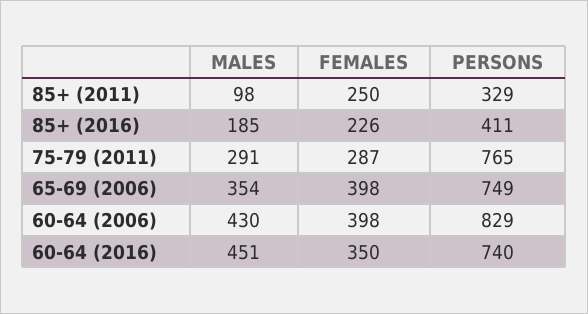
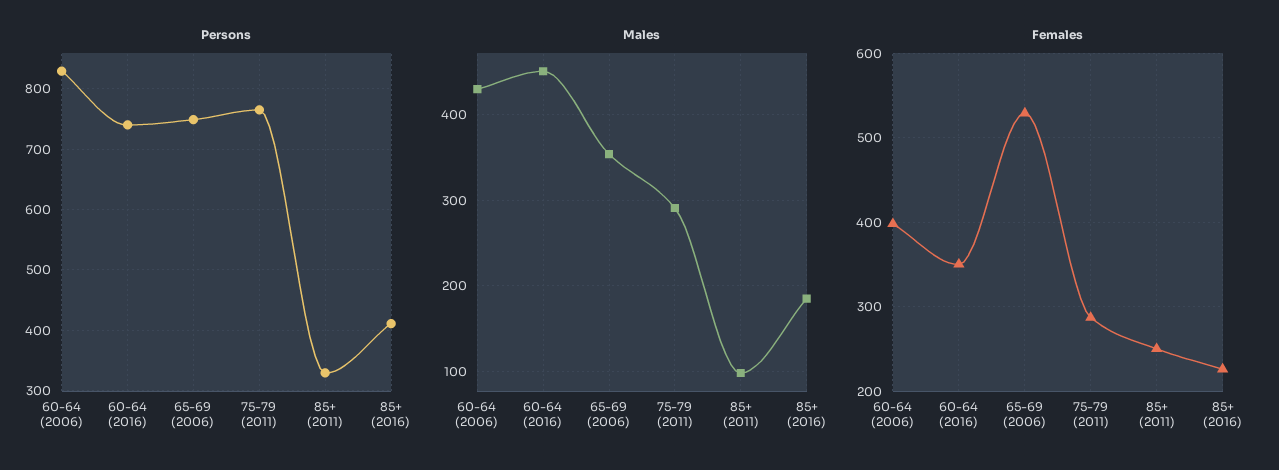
FEMALES, 65-69 (2006): 398 -> 530

